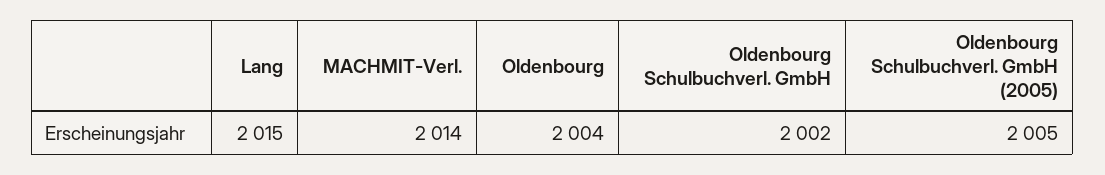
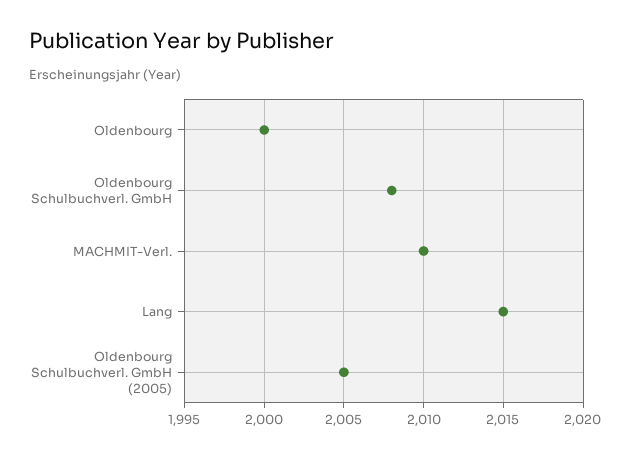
MACHMIT-Verl.: 2014 -> 2010
Oldenbourg: 2004 -> 2000
Oldenbourg Schulbuchverl. GmbH: 2002 -> 2008

